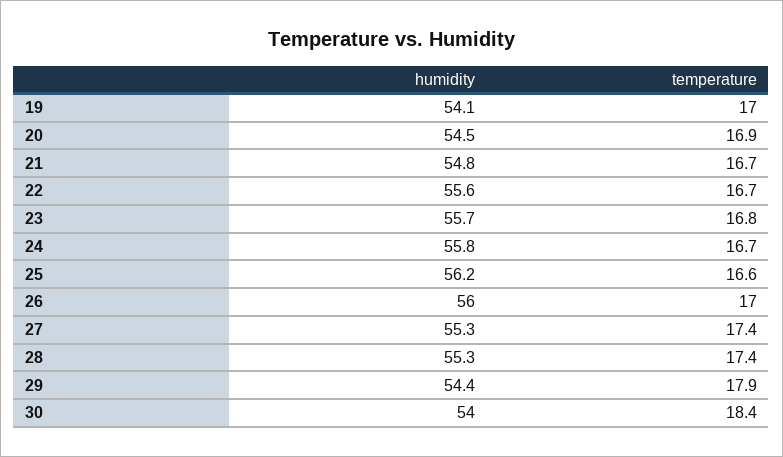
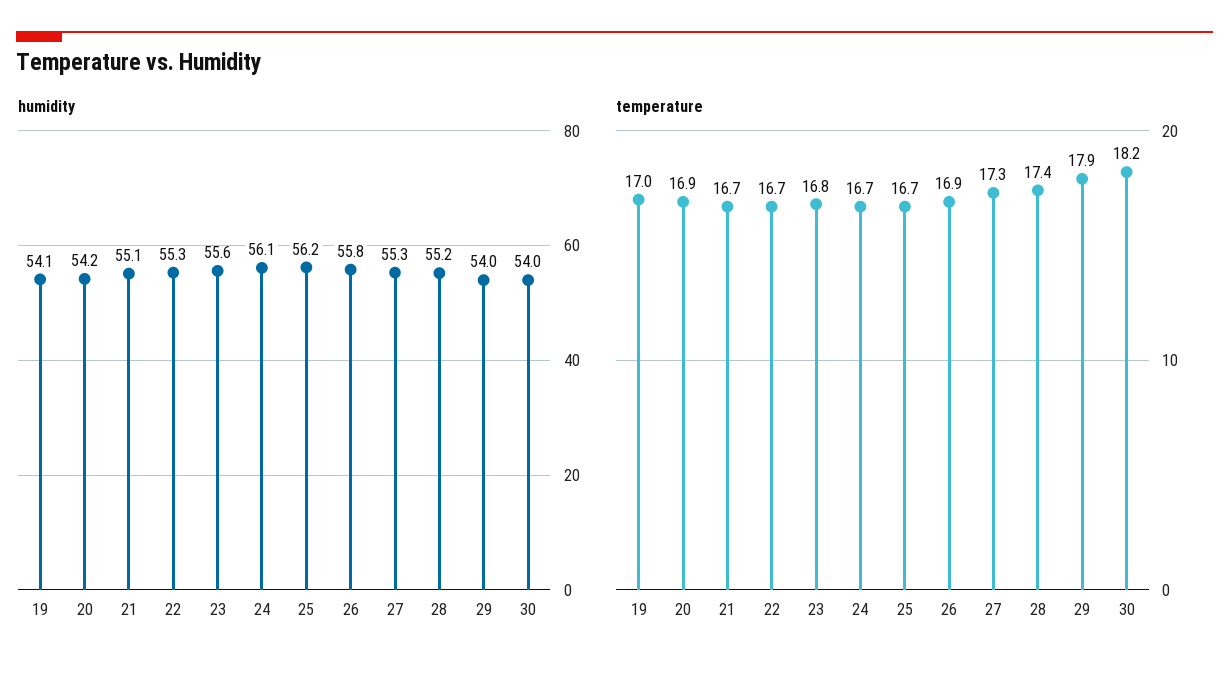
humidity, 20: 54.5 -> 54.2
humidity, 21: 54.8 -> 55.1
humidity, 22: 55.6 -> 55.3
humidity, 23: 55.7 -> 55.6
humidity, 24: 55.8 -> 56.1
temperature, 25: 16.6 -> 16.7
humidity, 26: 56 -> 55.8
temperature, 26: 17 -> 16.9
temperature, 27: 17.4 -> 17.3
humidity, 28: 55.3 -> 55.2
humidity, 29: 54.4 -> 54
temperature, 30: 18.4 -> 18.2

